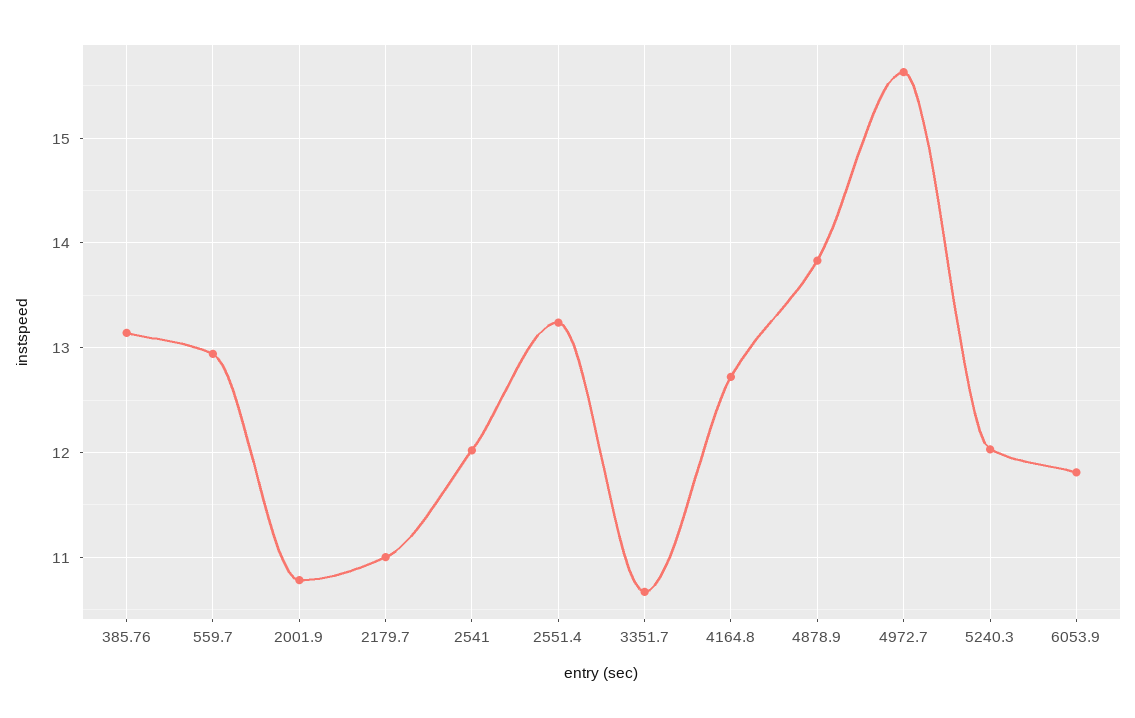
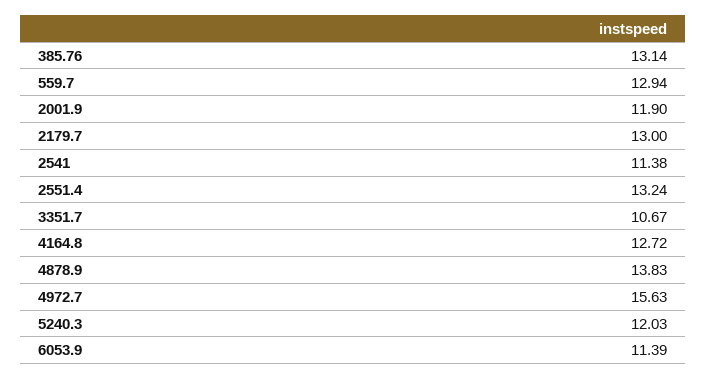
2001.9: 10.8 -> 11.9
2179.7: 11 -> 13
2541: 12 -> 11.38
6053.9: 11.8 -> 11.39

